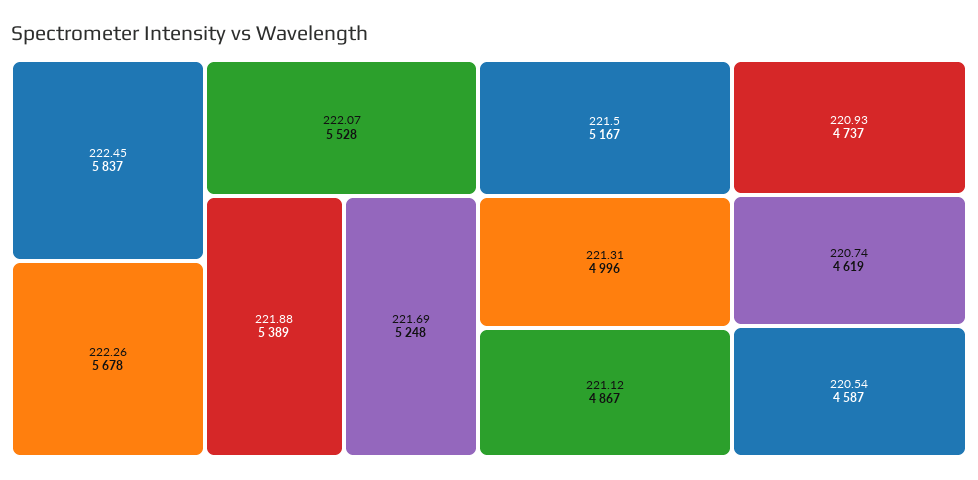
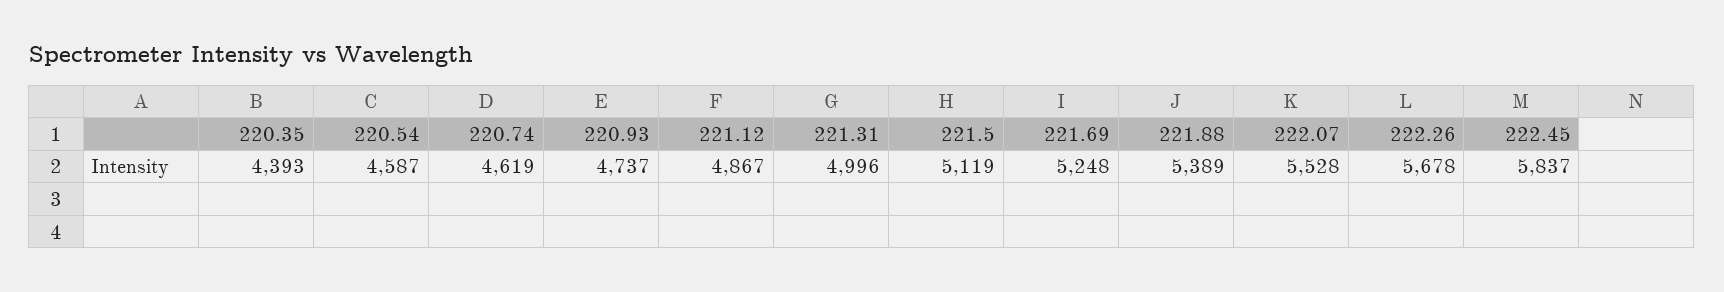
221.5: 5167 -> 5119
220.35: none -> 4393

